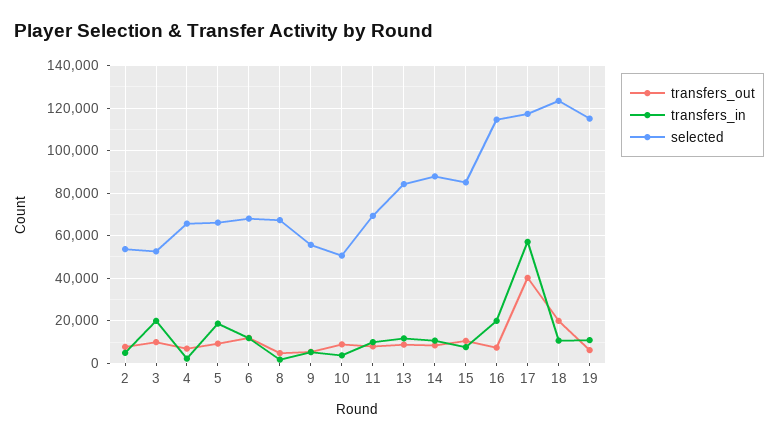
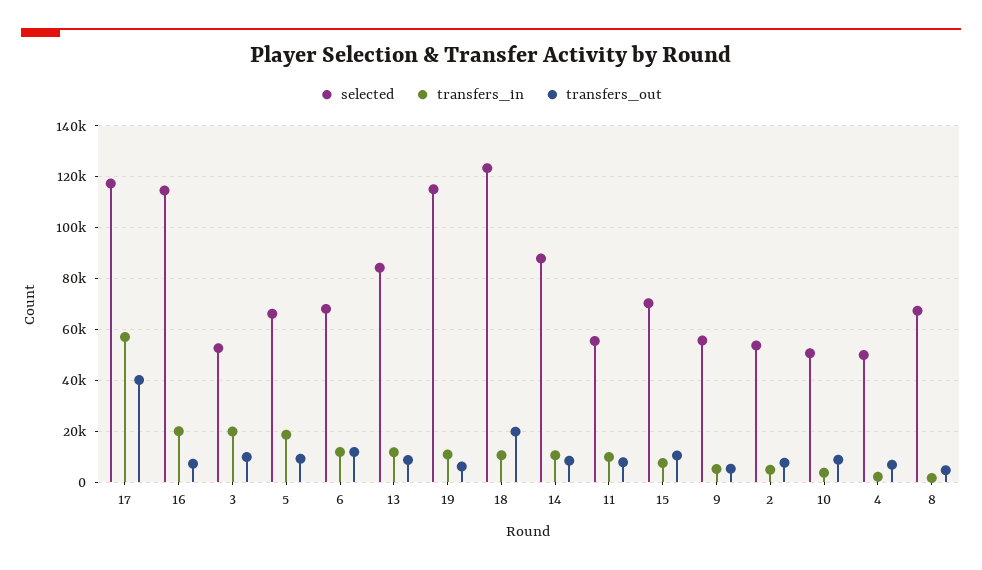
selected, 4: 65000 -> 50000
selected, 11: 70000 -> 55000
selected, 15: 85000 -> 70000

